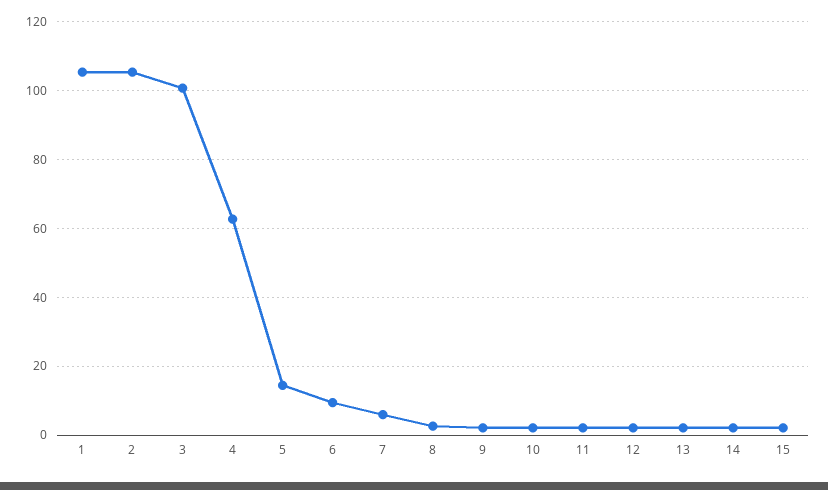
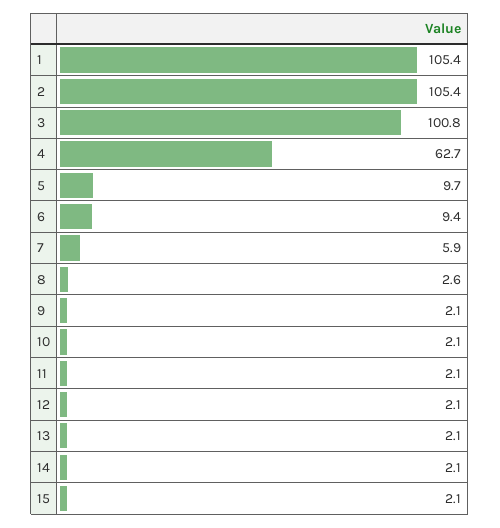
5: 14 -> 9.7

